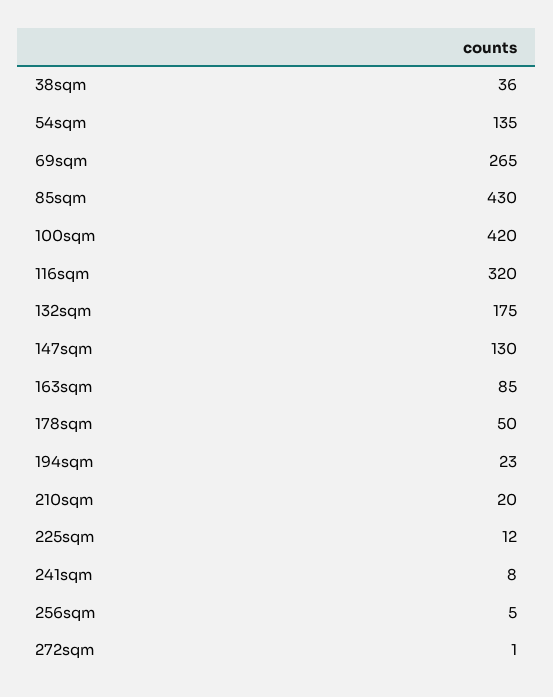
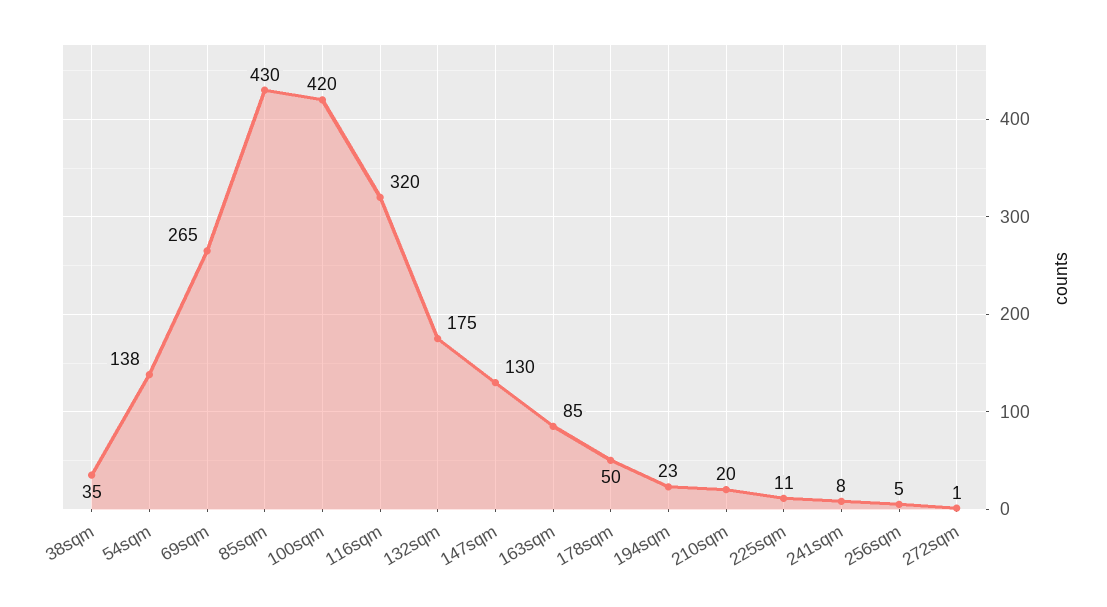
38sqm: 36 -> 35
54sqm: 135 -> 138
225sqm: 12 -> 11

